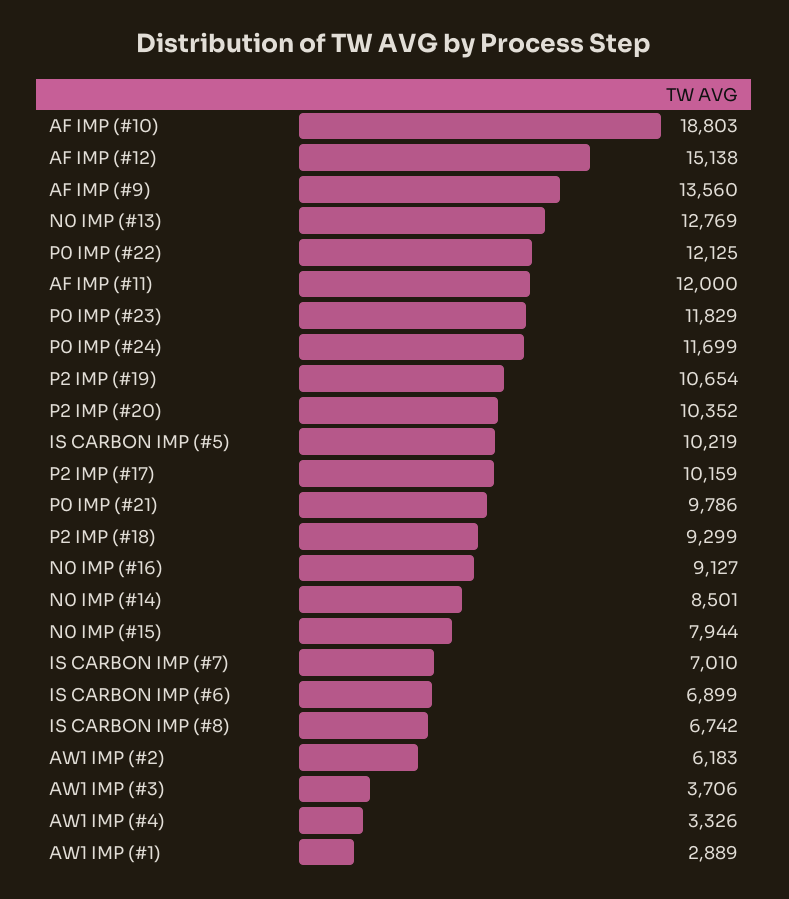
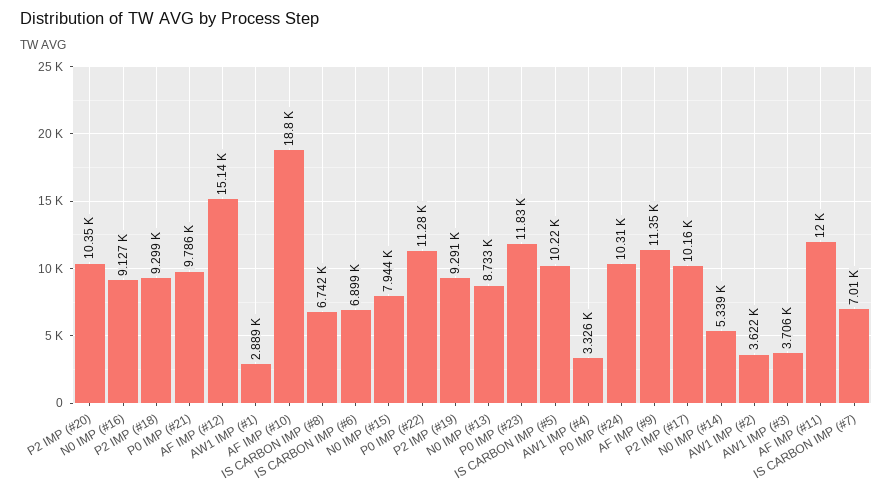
AF IMP (#9): 13560 -> 11350
N0 IMP (#13): 12769 -> 8733
P0 IMP (#22): 12125 -> 11280
P0 IMP (#24): 11699 -> 10310
P2 IMP (#19): 10654 -> 9291
N0 IMP (#14): 8501 -> 5339
AW1 IMP (#2): 6183 -> 3622

